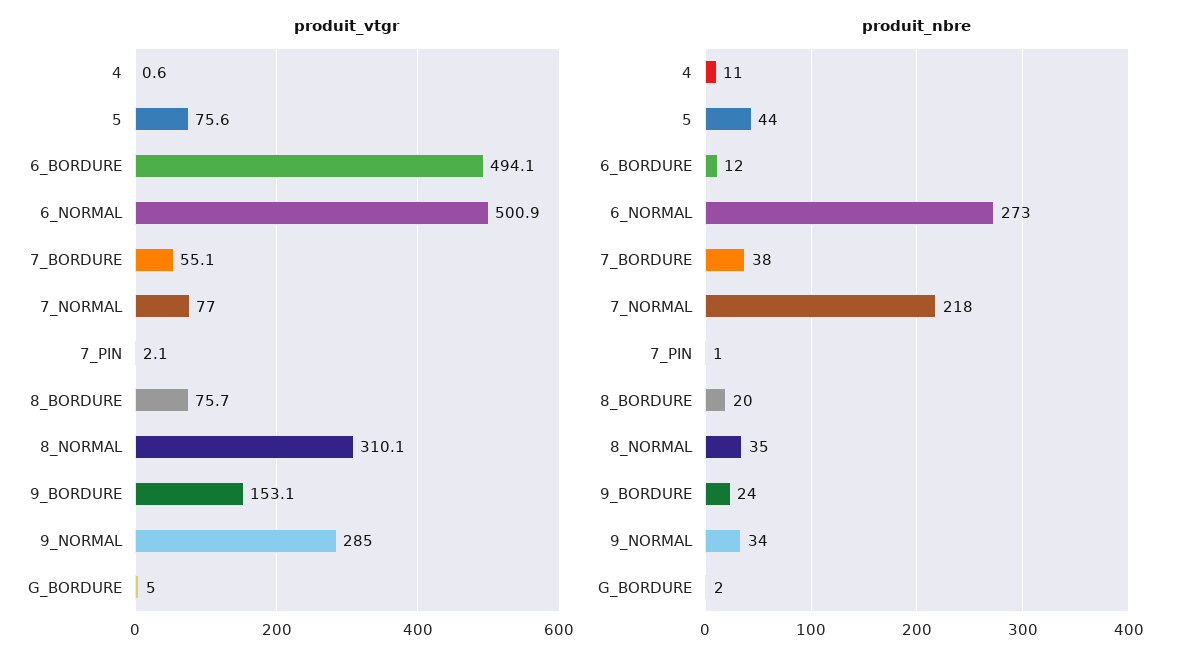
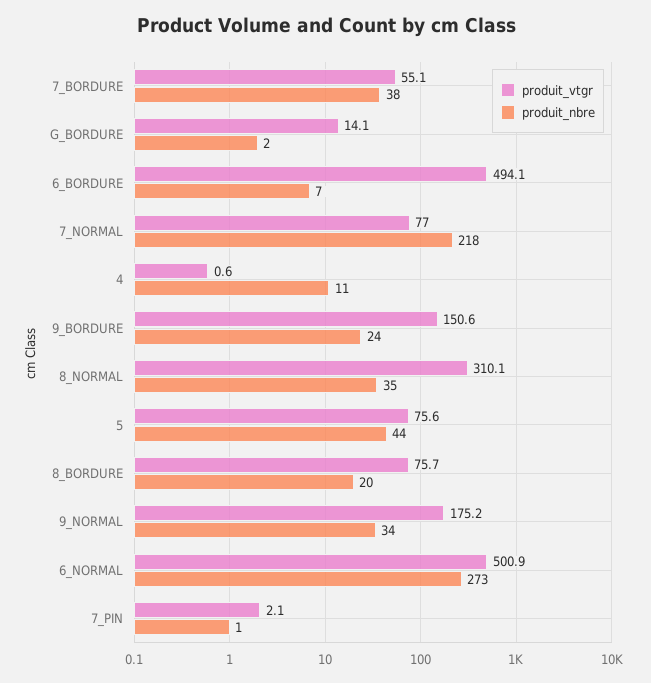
produit_vtgr, 9_BORDURE: 153.1 -> 150.6
produit_vtgr, 9_NORMAL: 285 -> 175.2
produit_vtgr, G_BORDURE: 5 -> 14.1
produit_nbre, 6_BORDURE: 12 -> 7

